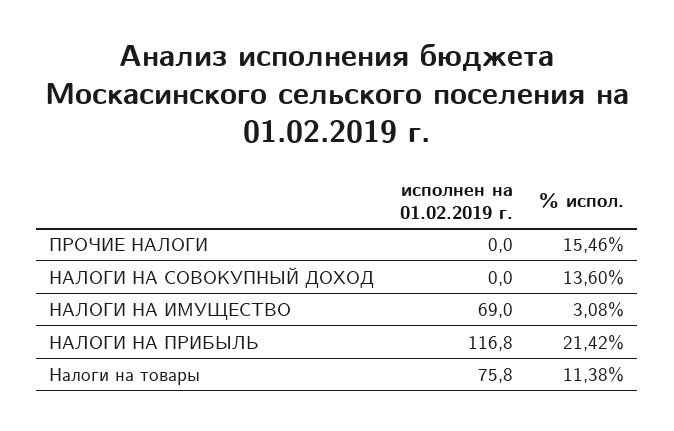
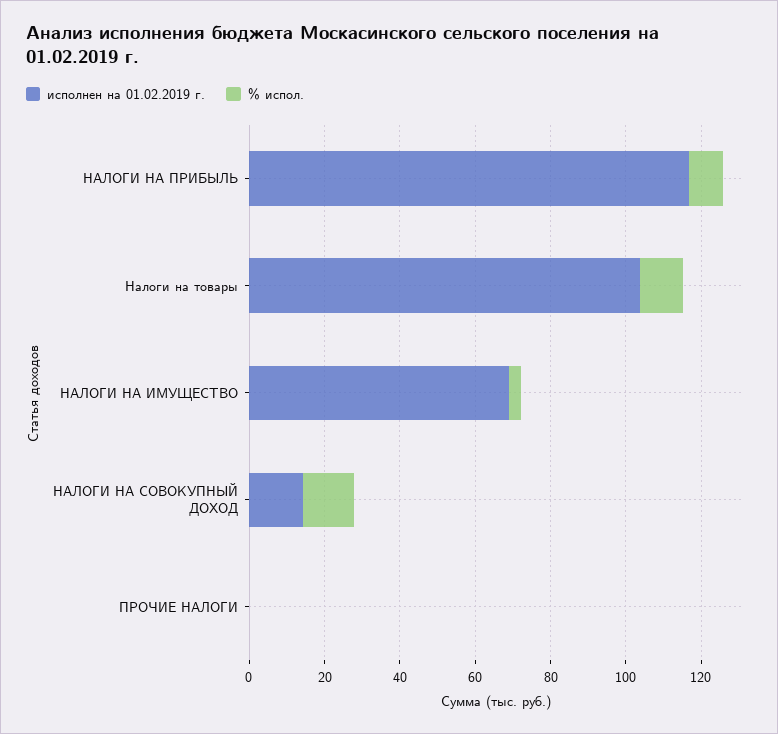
% испол., ПРОЧИЕ НАЛОГИ: 15.46 -> 0
исполнен на 01.02.2019 г., НАЛОГИ НА СОВОКУПНЫЙ ДОХОД: 0 -> 15
% испол., НАЛОГИ НА ПРИБЫЛЬ: 21.42 -> 10
исполнен на 01.02.2019 г., Налоги на товары: 75.8 -> 105

